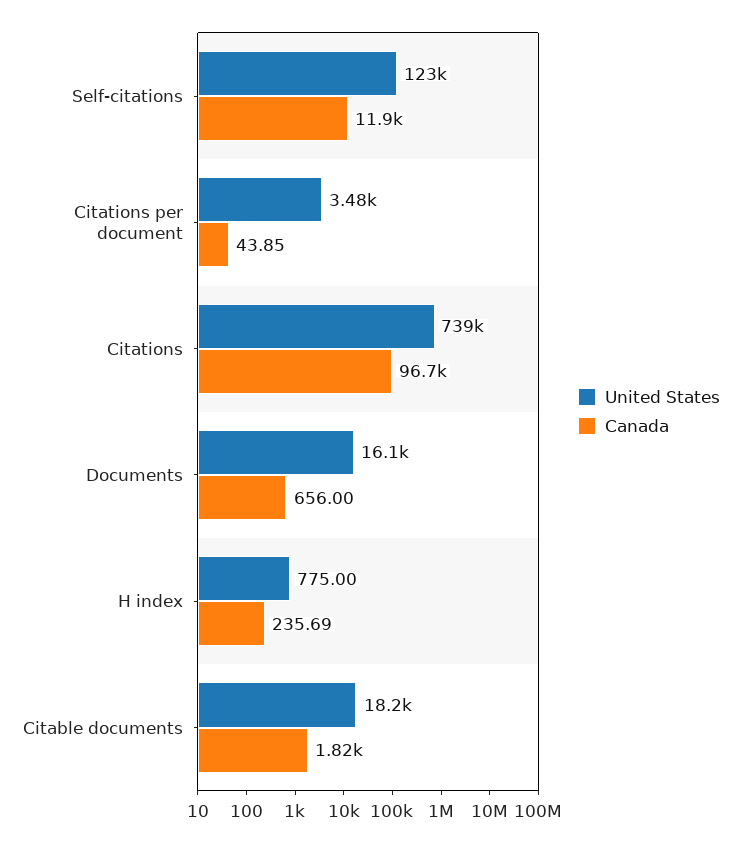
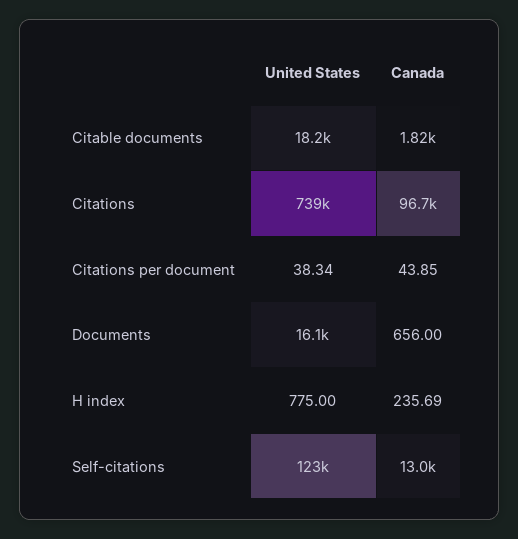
Canada, Self-citations: 11900 -> 13000
United States, Citations per document: 3480 -> 38.34

